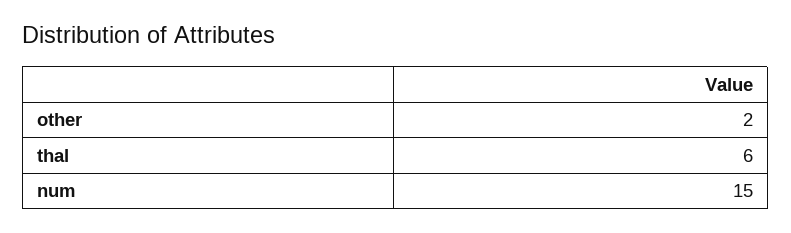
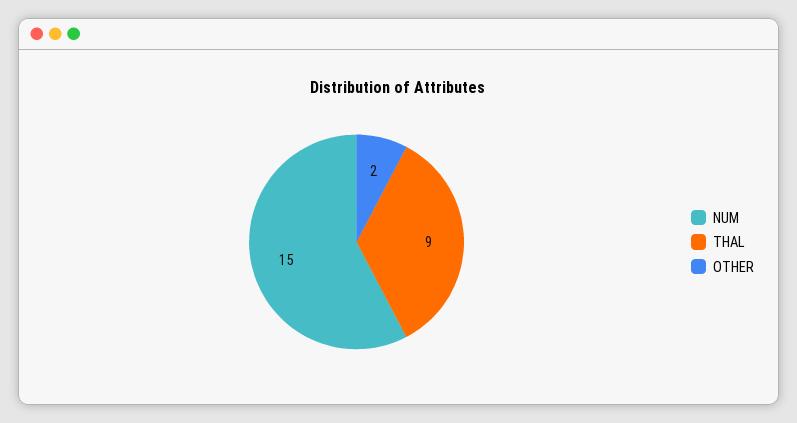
thal: 6 -> 9

